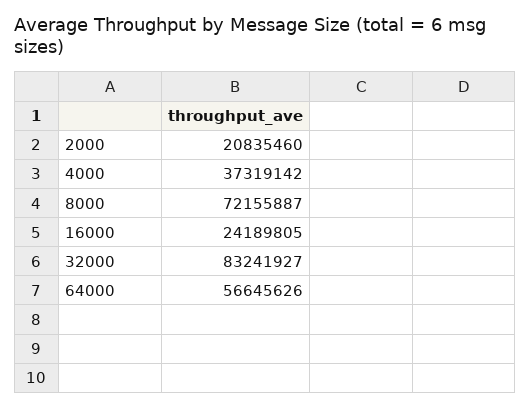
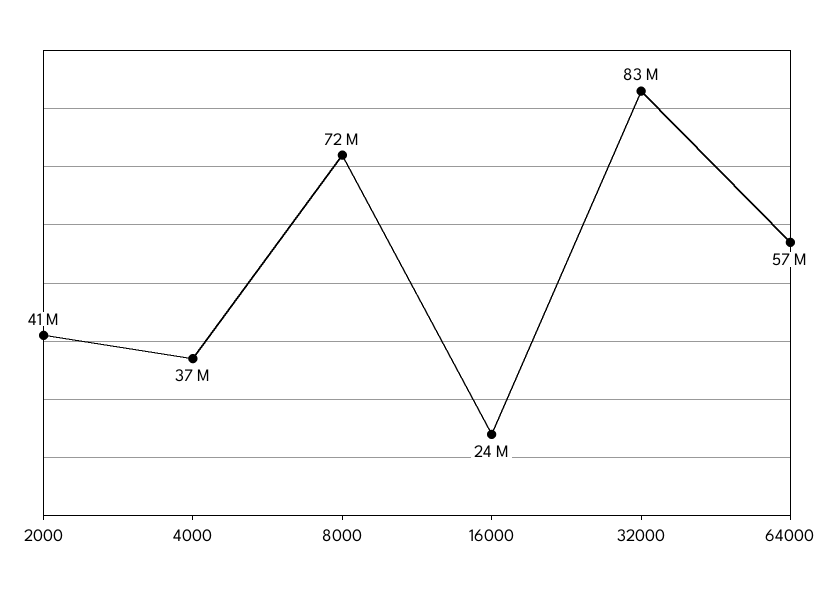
2000: 20835460 -> 41000000

